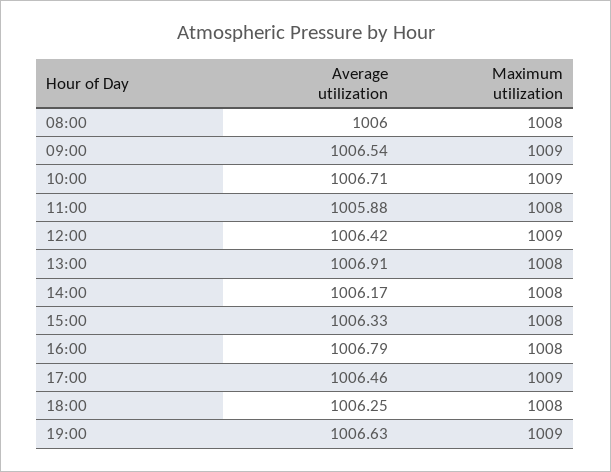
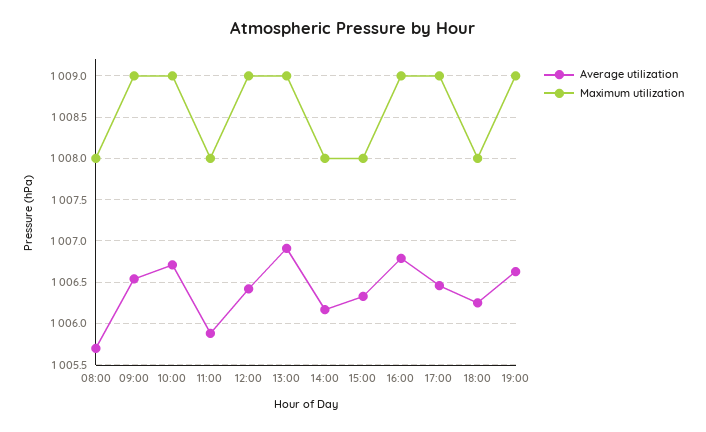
Average utilization, 08:00: 1006 -> 1005.7
Maximum utilization, 13:00: 1008 -> 1009
Maximum utilization, 16:00: 1008 -> 1009

